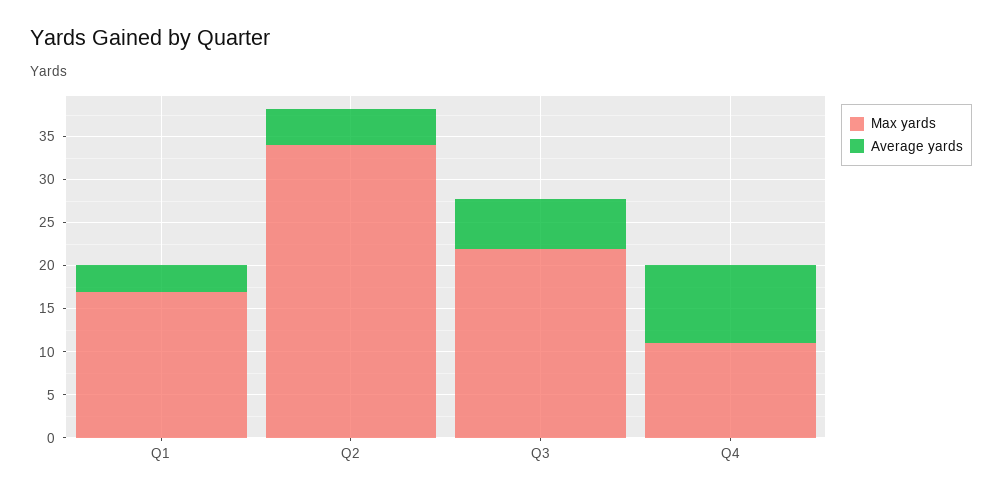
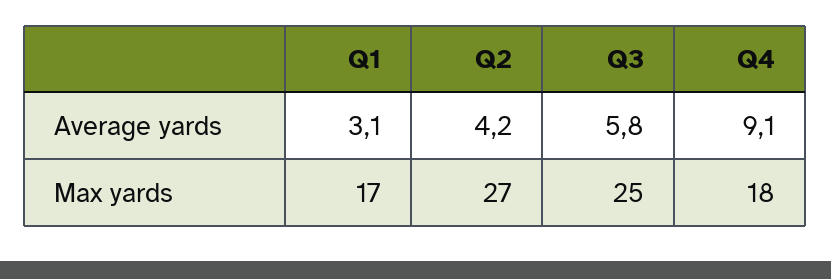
Max yards, Q2: 34 -> 27
Max yards, Q3: 22 -> 25
Max yards, Q4: 11 -> 18

